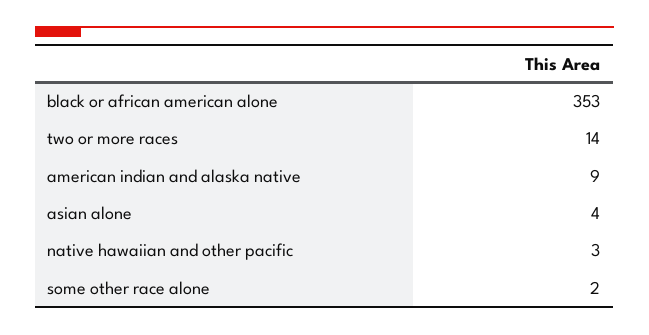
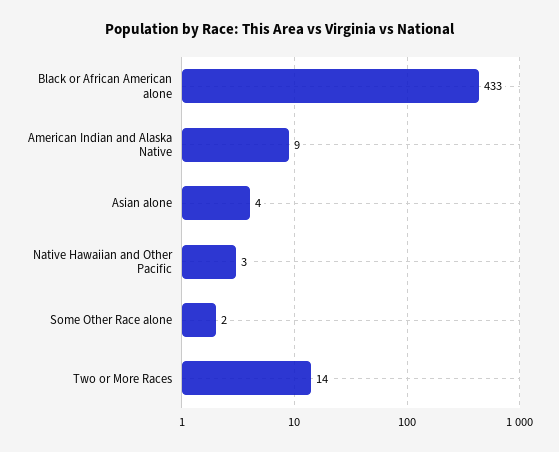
black or african american alone: 353 -> 433

